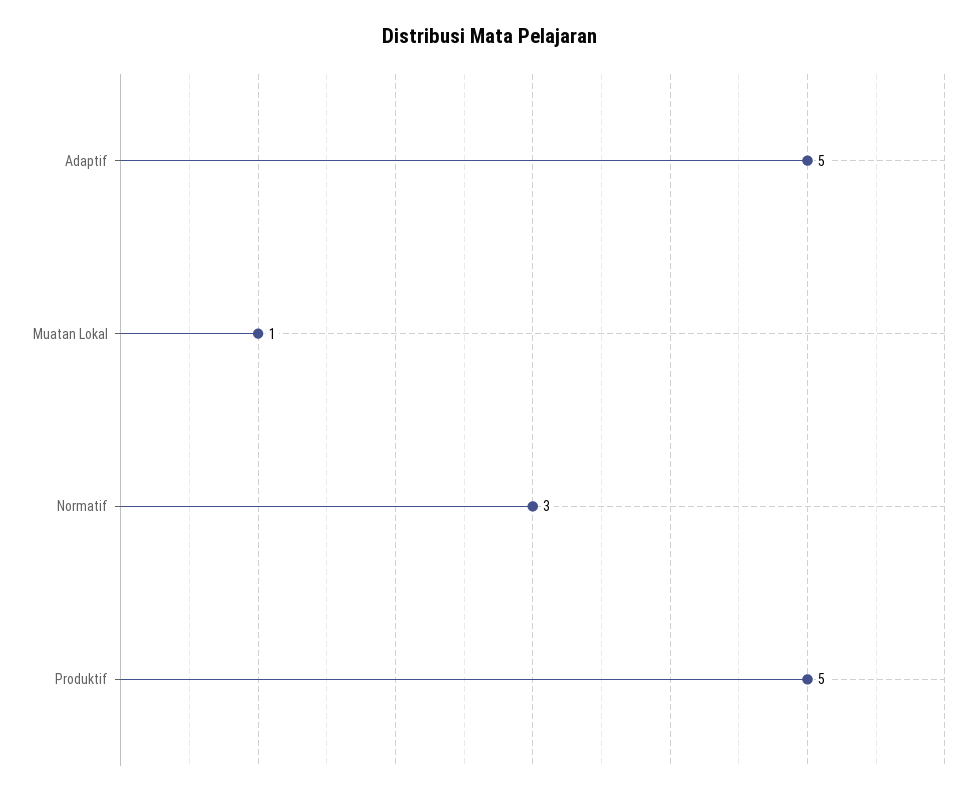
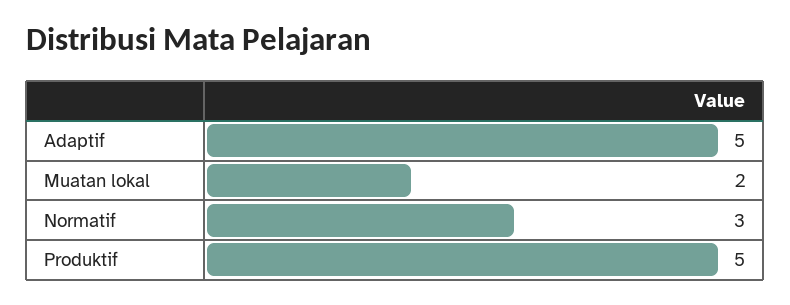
Muatan Lokal: 1 -> 2

